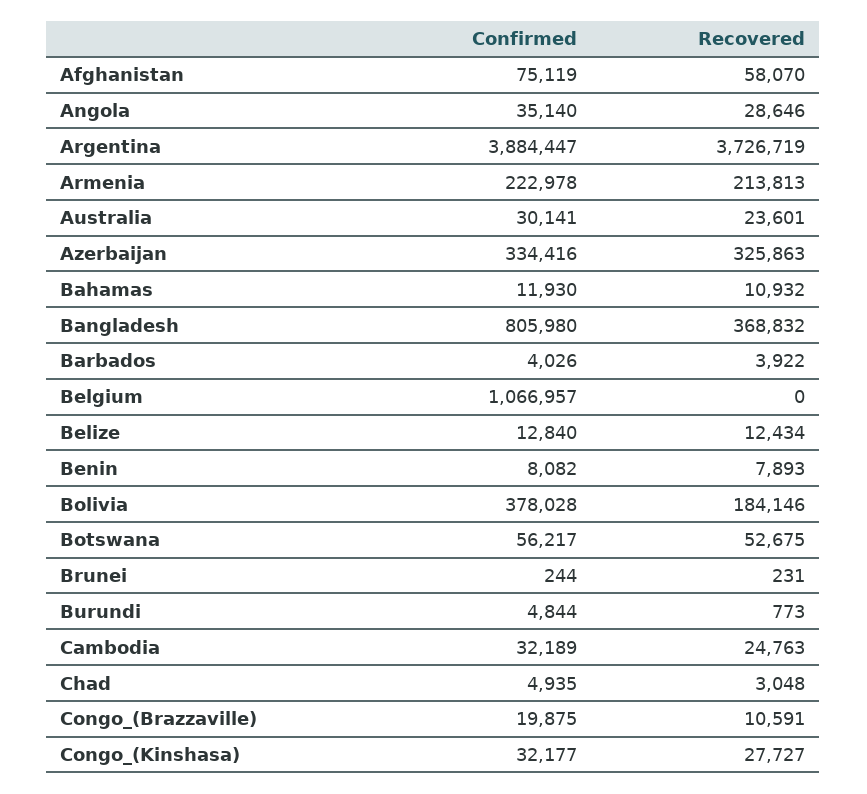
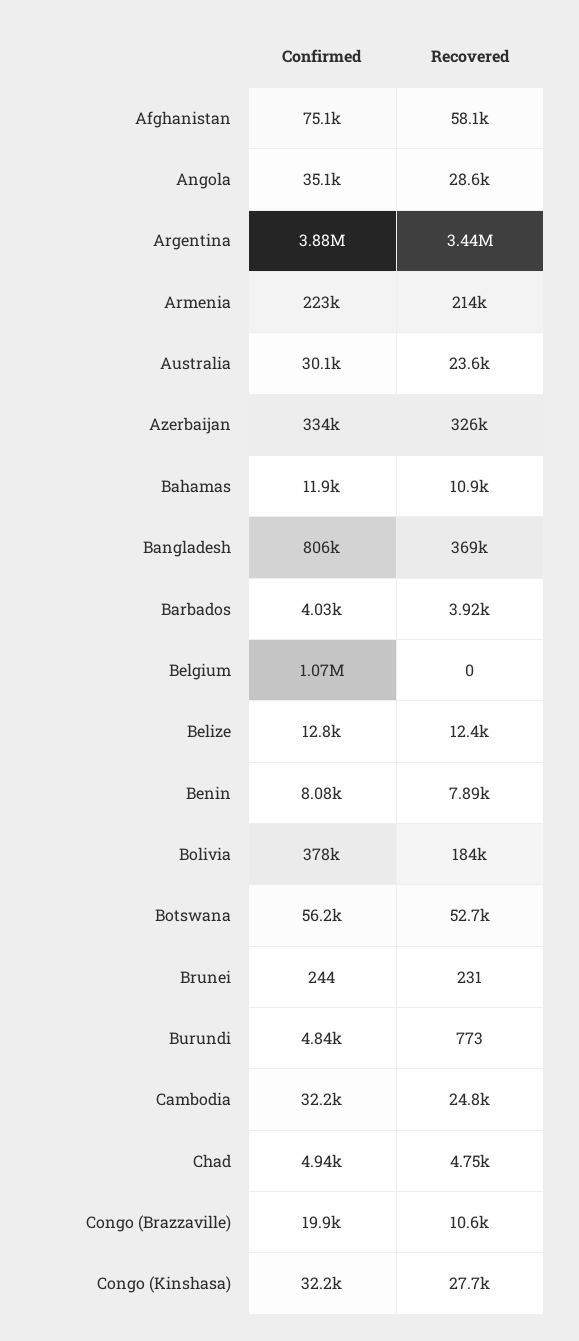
Recovered, Argentina: 3726719 -> 3440000
Recovered, Chad: 3048 -> 4750

